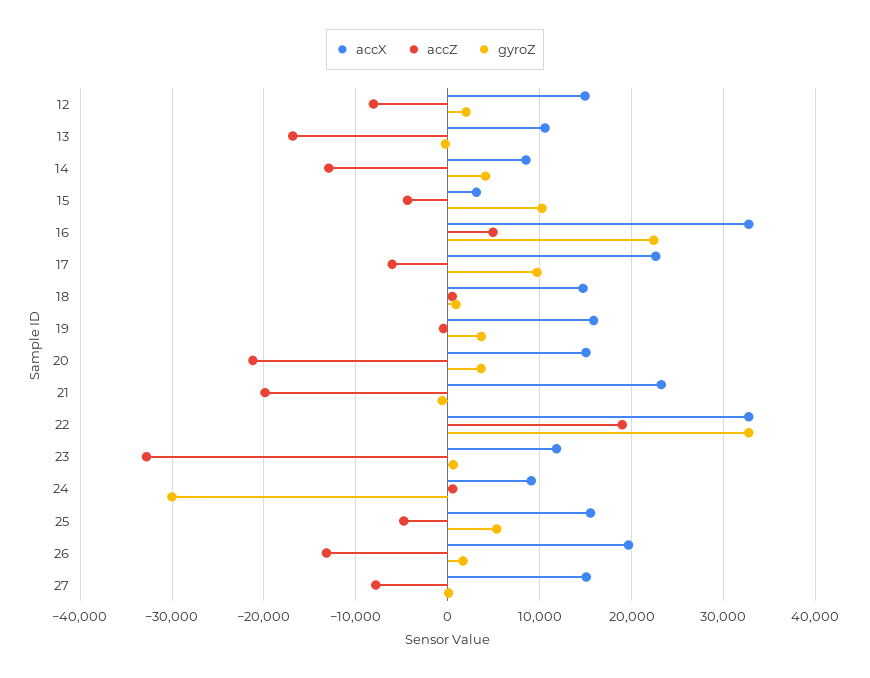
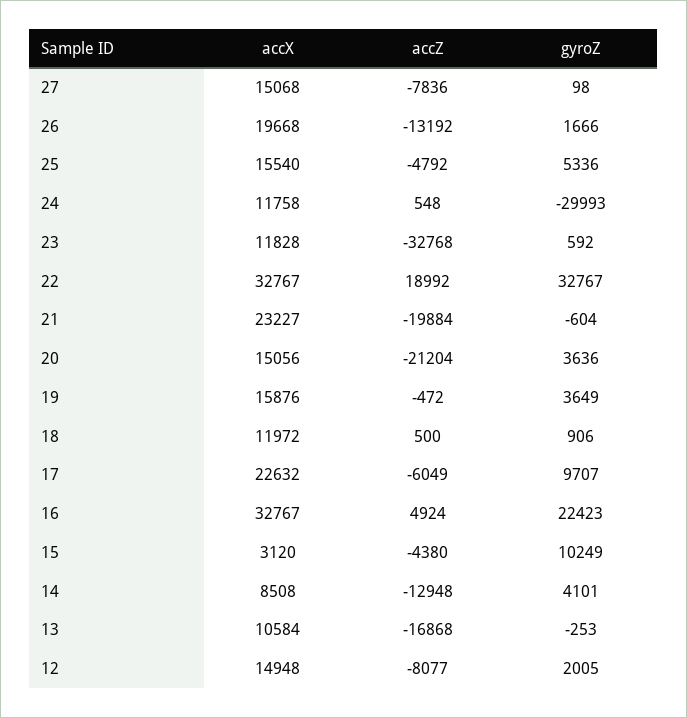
accX, 18: 15000 -> 11972
accX, 24: 9000 -> 11758

